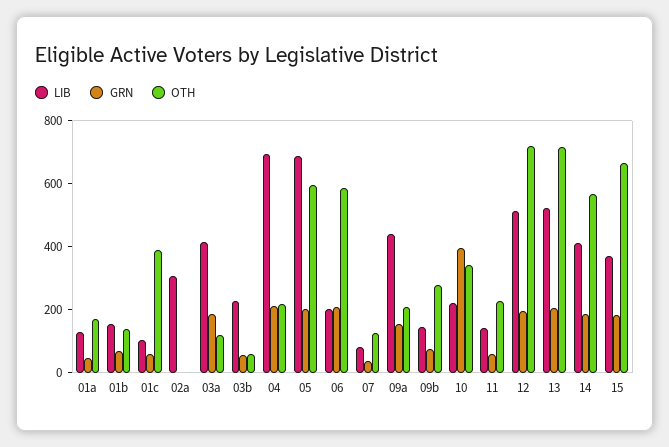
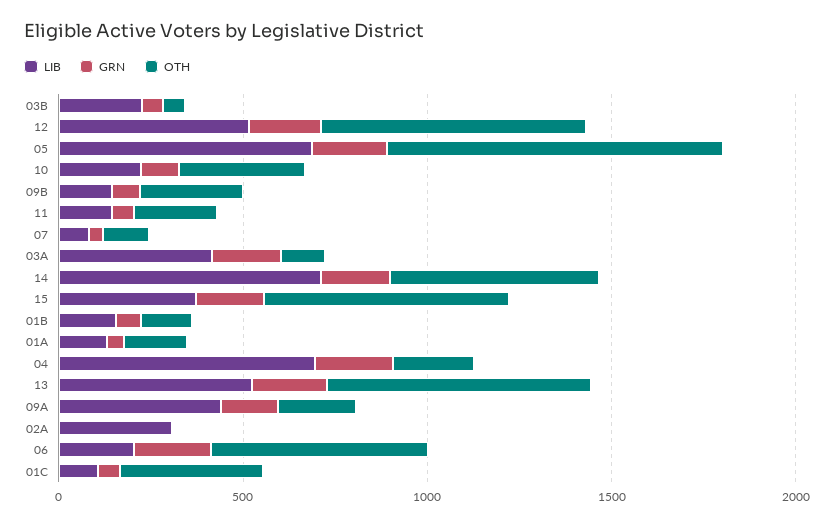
OTH, 05: 600 -> 900
GRN, 10: 400 -> 100
LIB, 14: 400 -> 700

